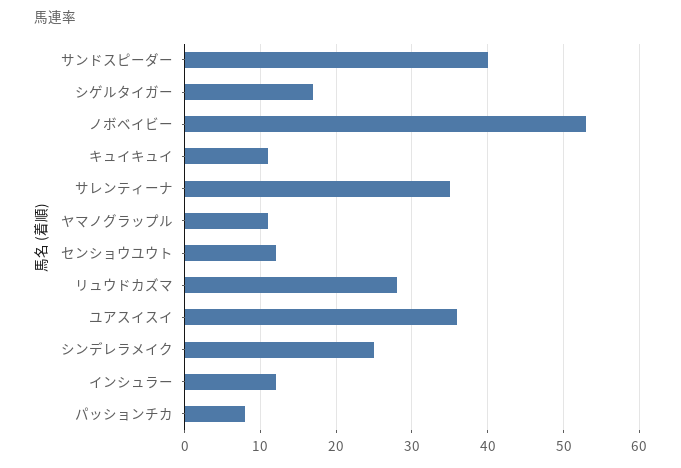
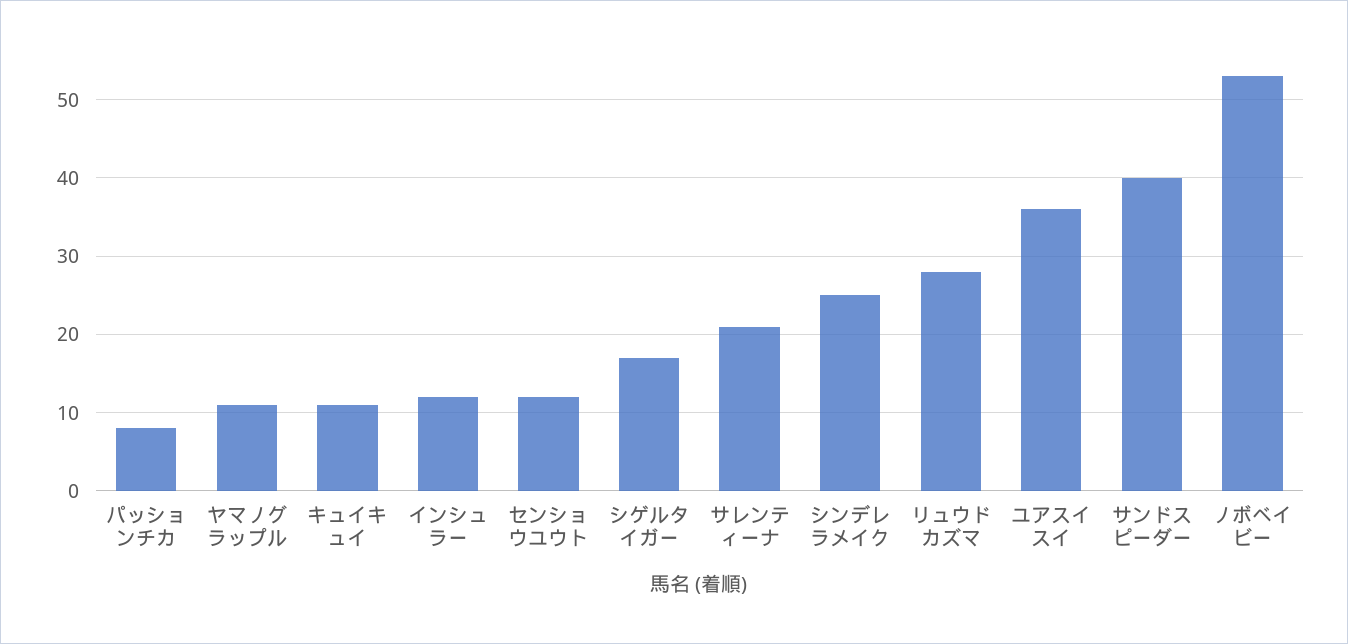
サレンティーナ: 35 -> 21

